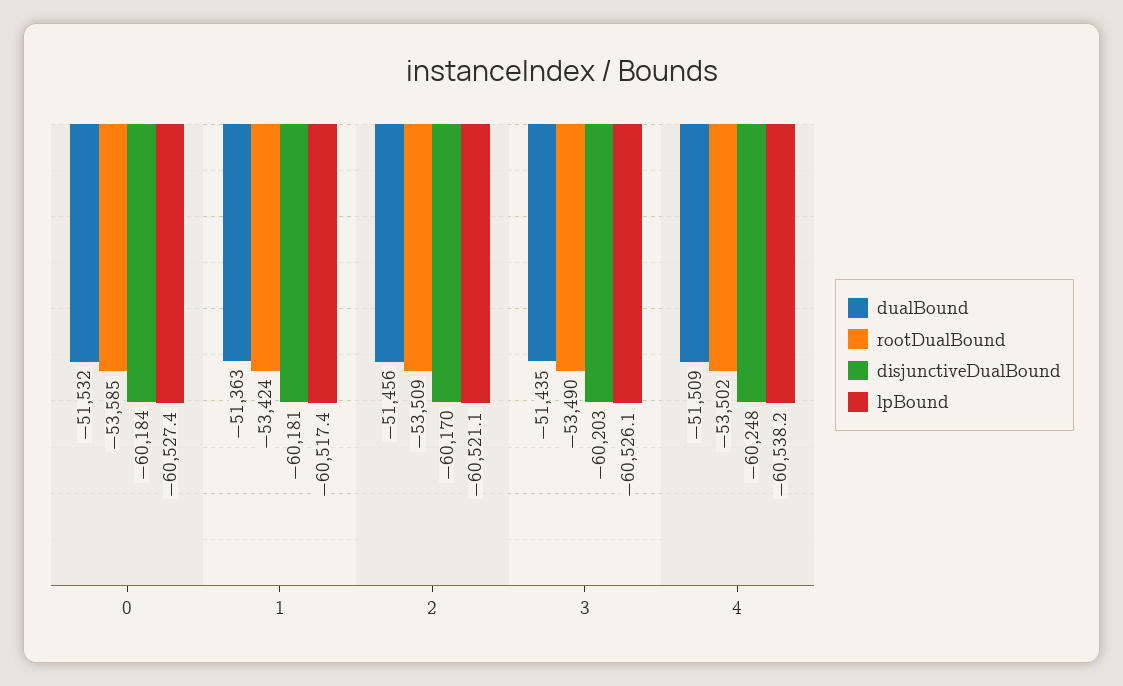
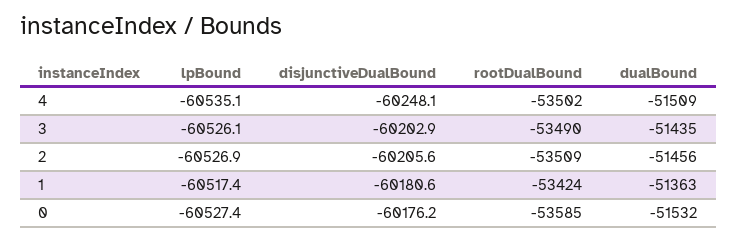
disjunctiveDualBound, 0: -60184 -> -60176.2
disjunctiveDualBound, 2: -60170 -> -60205.6
lpBound, 2: -60521.1 -> -60526.9
lpBound, 4: -60538.2 -> -60535.1

